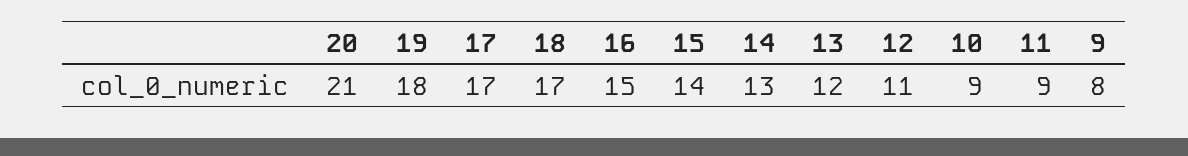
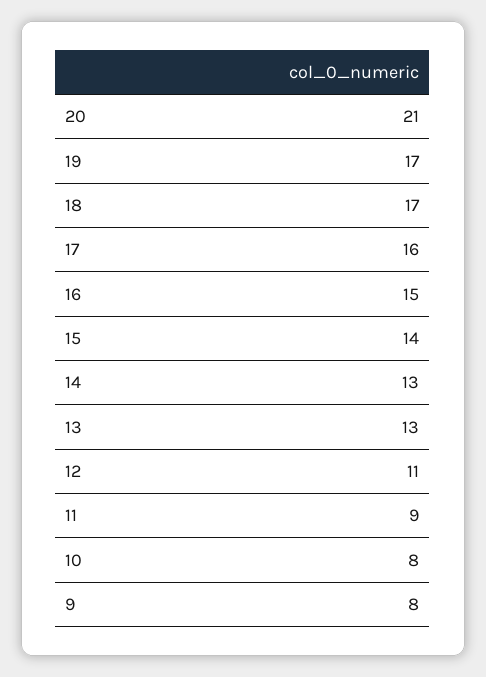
19: 18 -> 17
17: 17 -> 16
13: 12 -> 13
10: 9 -> 8

